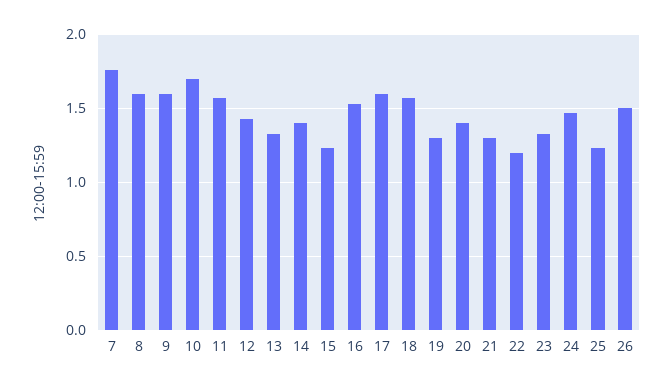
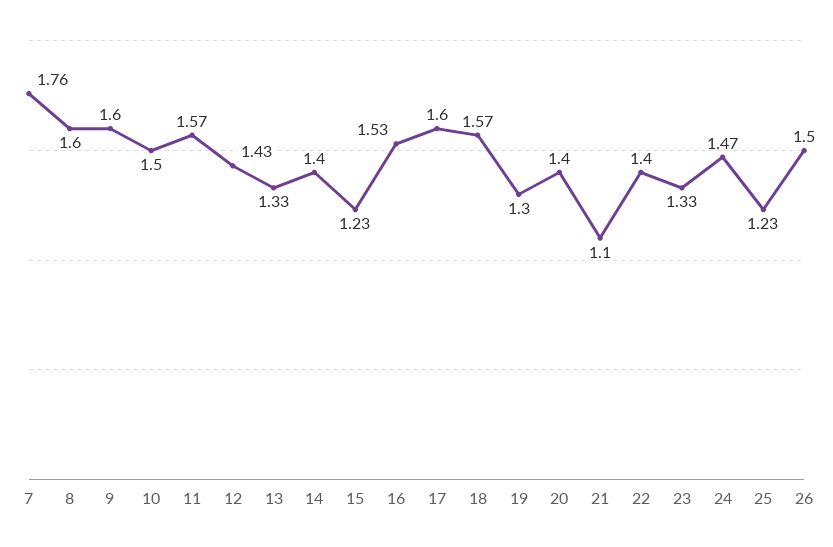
10: 1.7 -> 1.5
21: 1.3 -> 1.1
22: 1.2 -> 1.4

